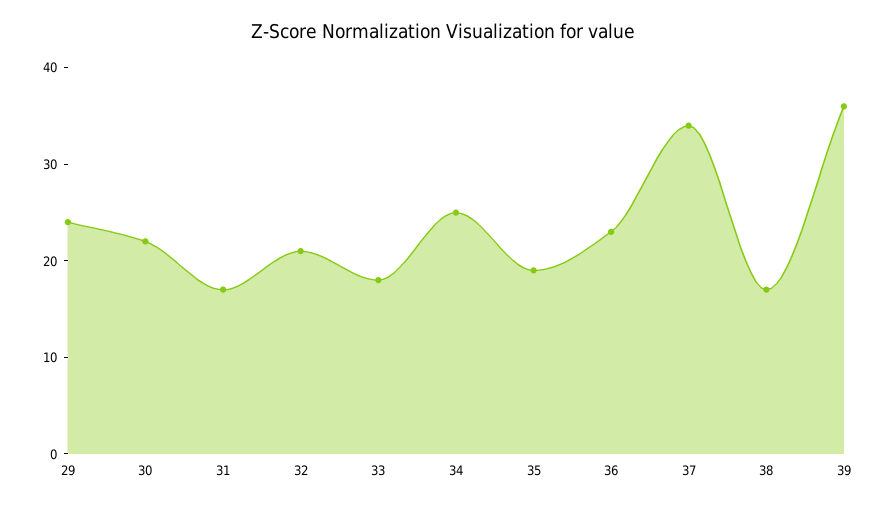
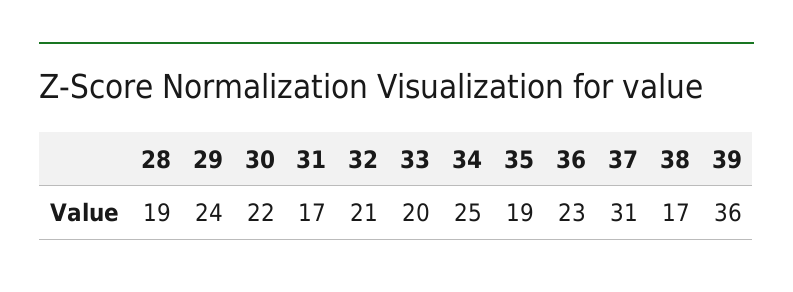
33: 18 -> 20
37: 34 -> 31
28: none -> 19

